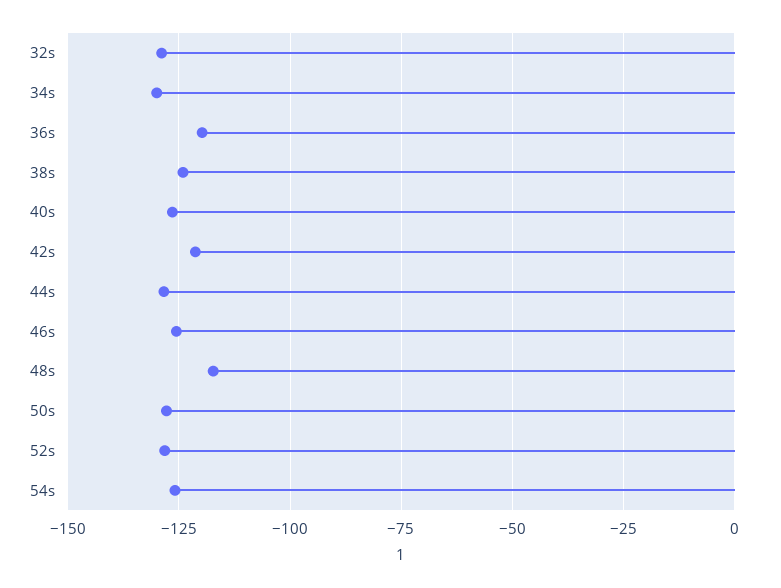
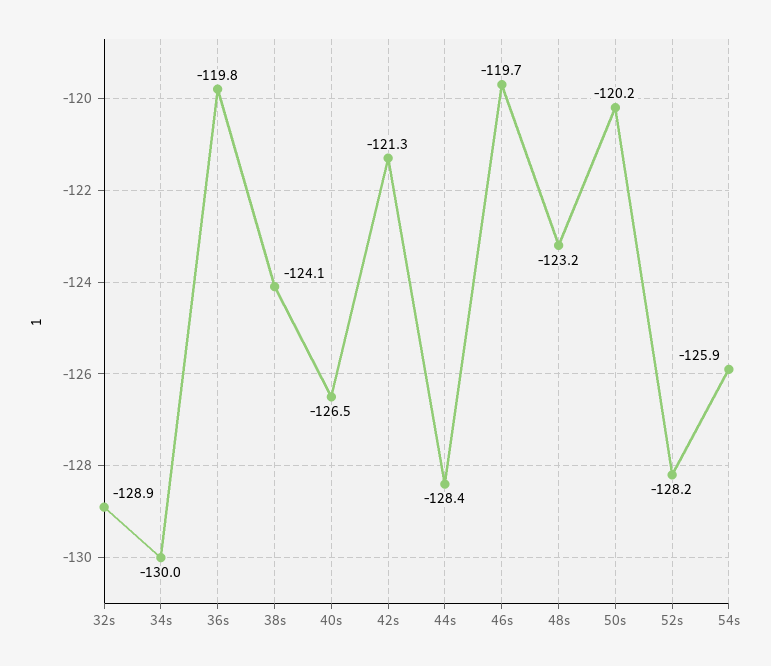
46s: -125 -> -119.7
48s: -117.5 -> -123.2
50s: -127.5 -> -120.2

